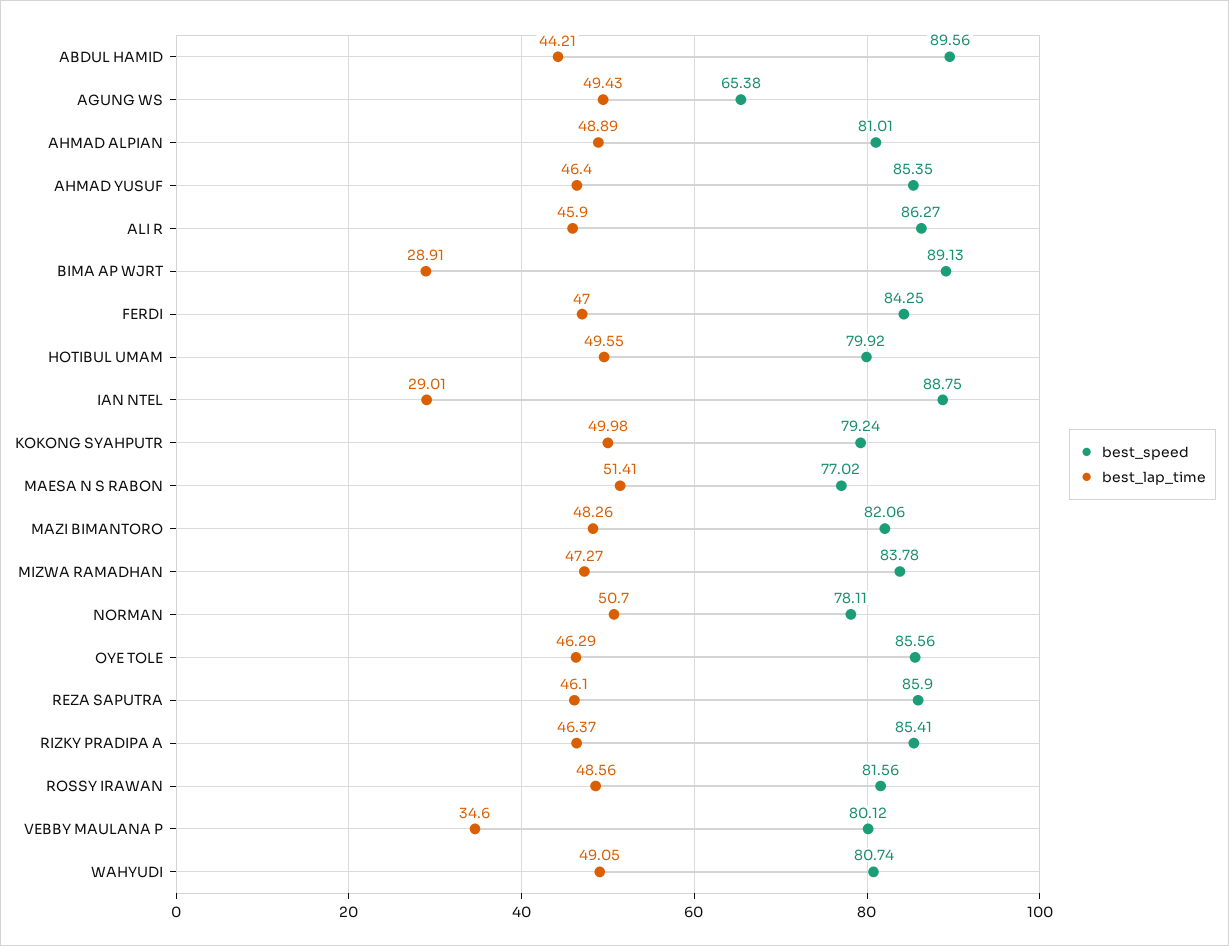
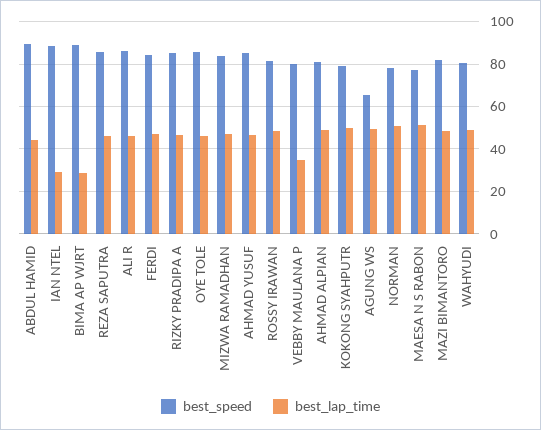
best_speed, HOTIBUL UMAM: 79.92 -> none
best_lap_time, HOTIBUL UMAM: 49.55 -> none

